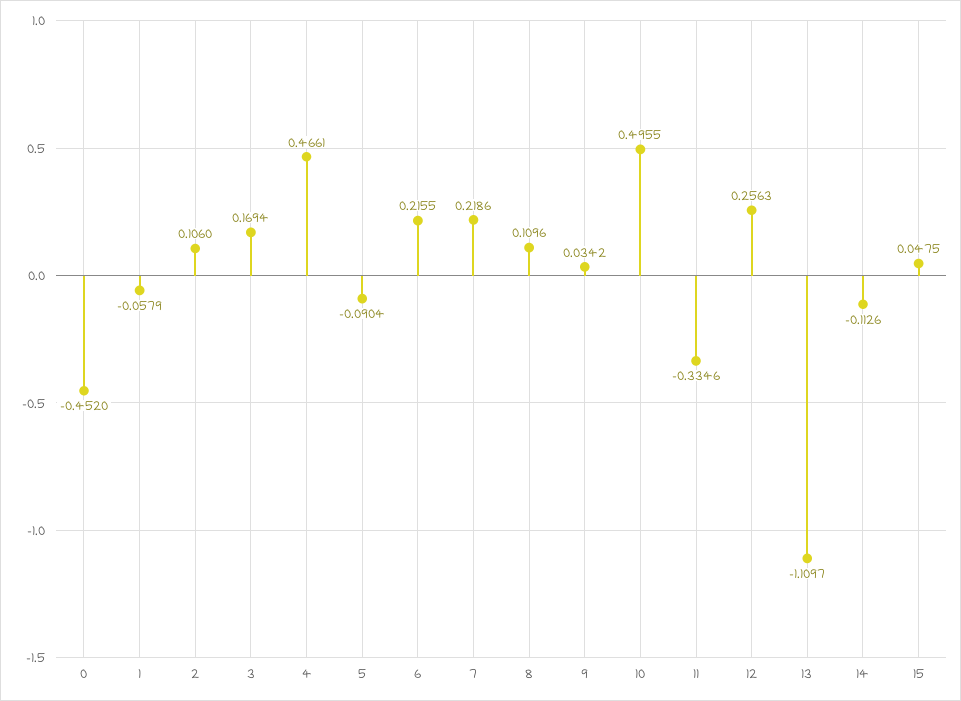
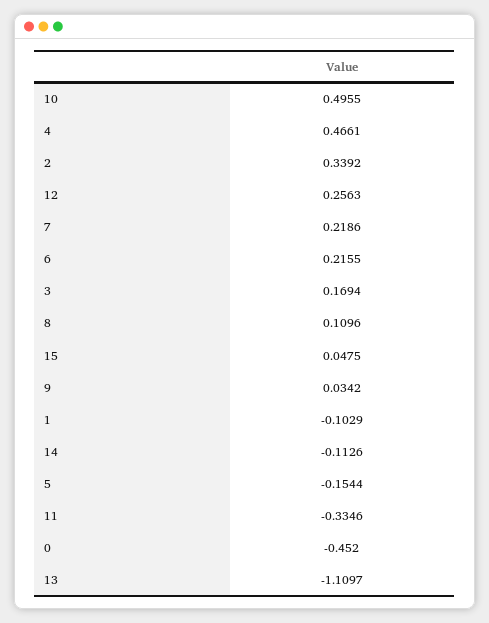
1: -0.0579 -> -0.1029
2: 0.106 -> 0.3392
5: -0.0904 -> -0.1544

